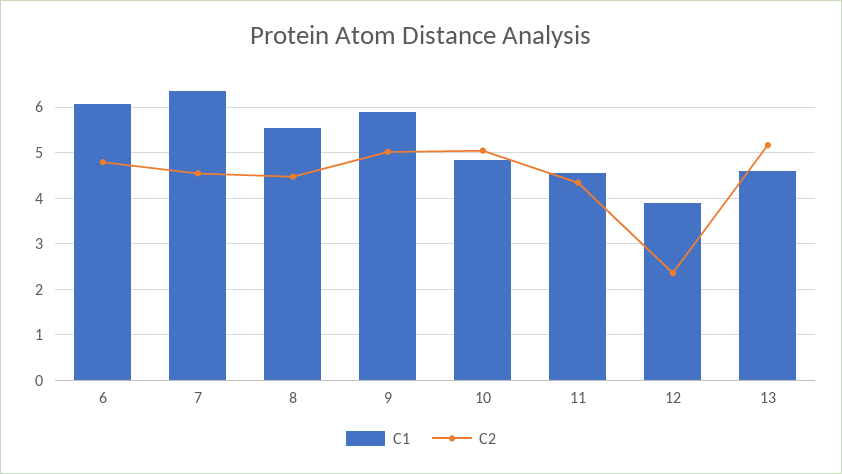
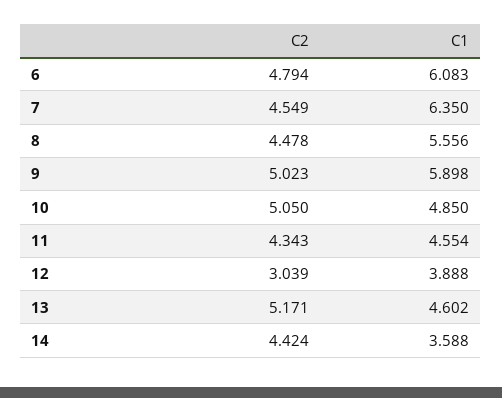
C2, 12: 2.4 -> 3.039
C2, 14: none -> 4.424
C1, 14: none -> 3.588

